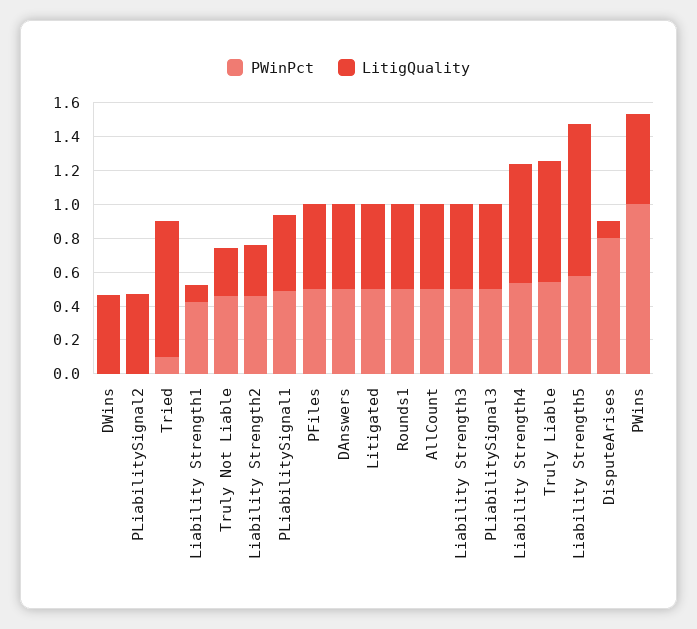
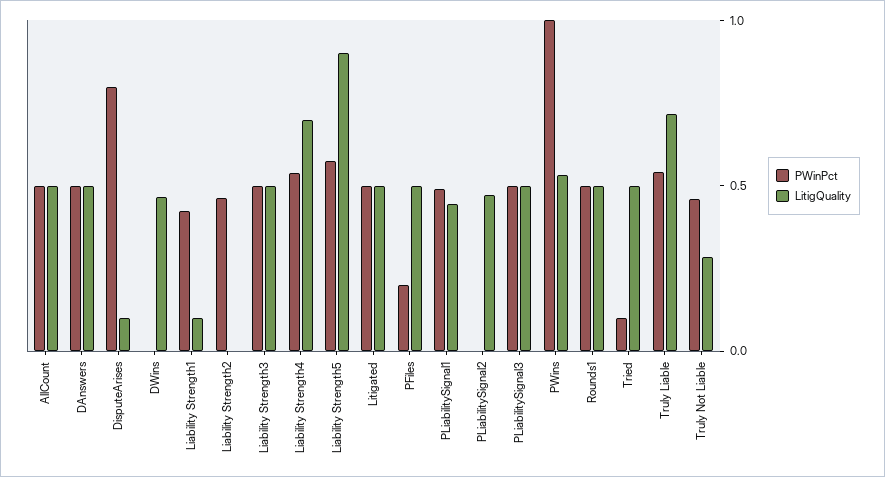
LitigQuality, Tried: 0.8 -> 0.5
LitigQuality, Liability Strength2: 0.3 -> 0
PWinPct, PFiles: 0.5 -> 0.2

